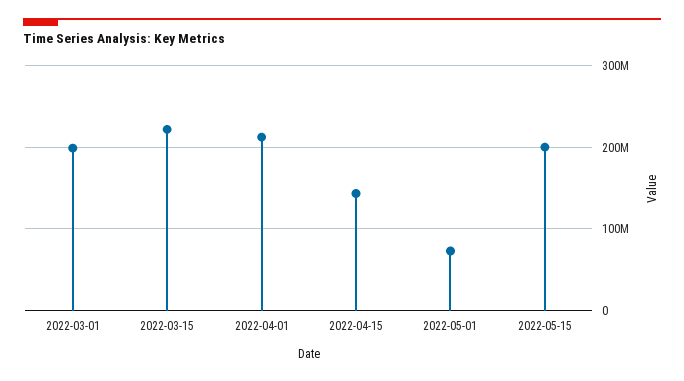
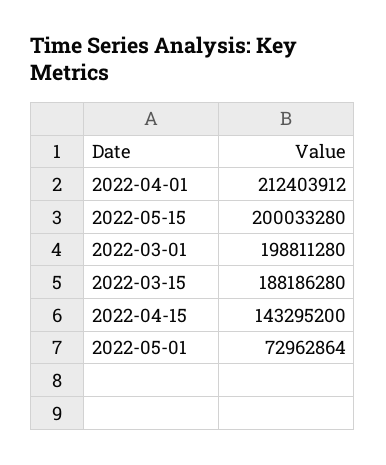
2022-03-15: 220000000 -> 188186280

